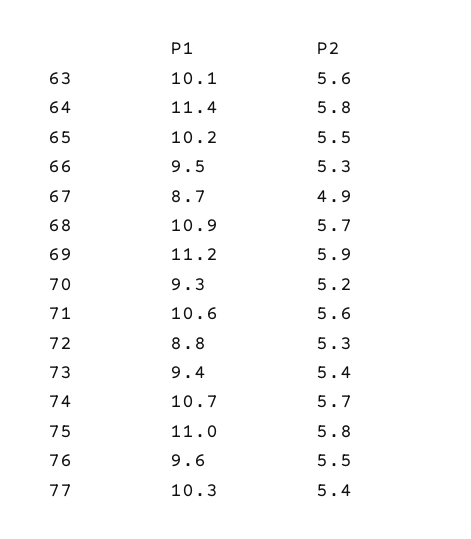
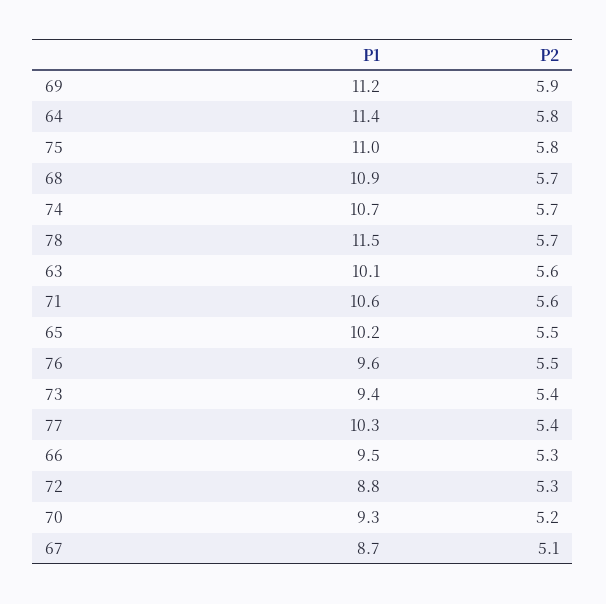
P2, 67: 4.9 -> 5.1
P1, 78: none -> 11.5
P2, 78: none -> 5.7

